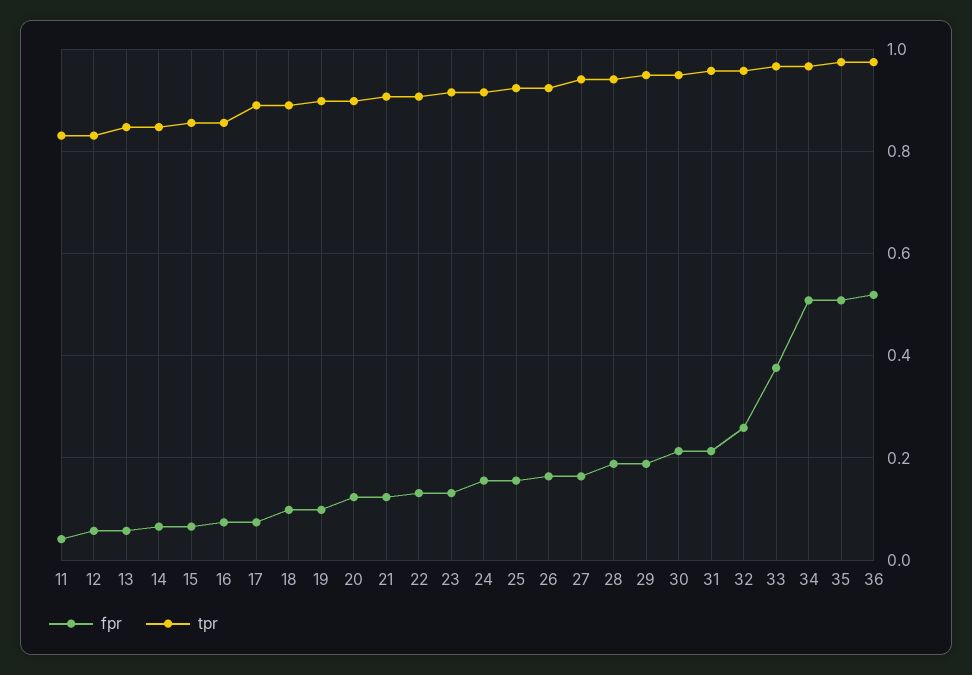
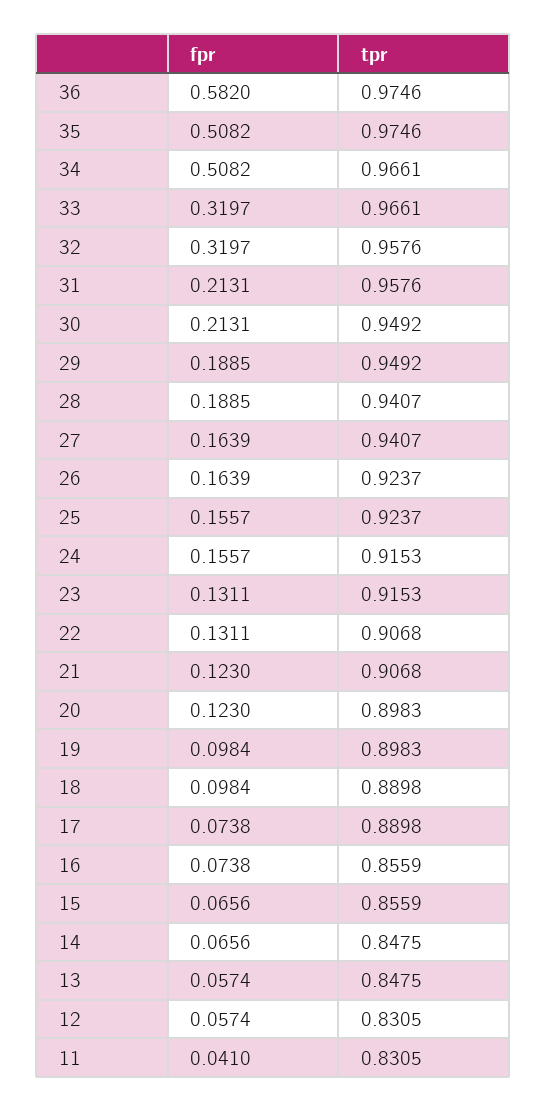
fpr, 32: 0.26 -> 0.3197
fpr, 33: 0.38 -> 0.3197
fpr, 36: 0.52 -> 0.582

